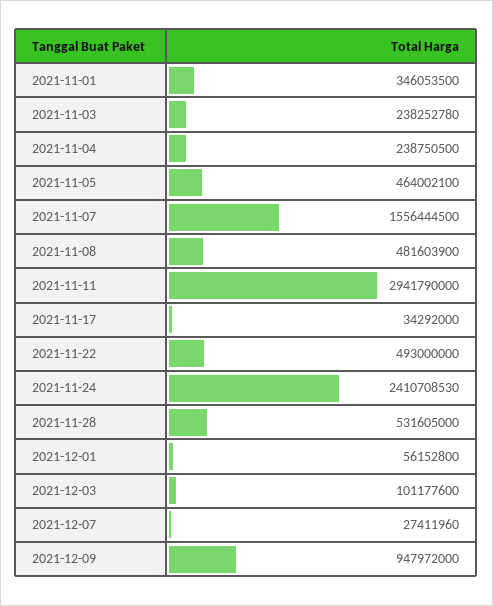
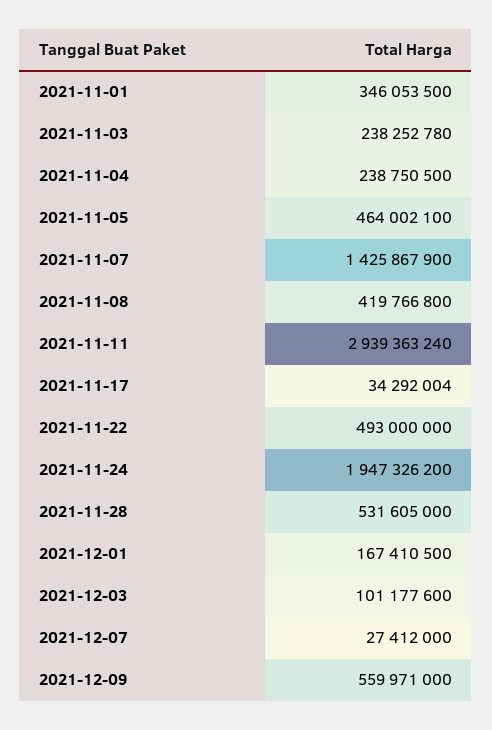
2021-11-07: 1556444500 -> 1425867900
2021-11-08: 481603900 -> 419766800
2021-11-11: 2941790000 -> 2939363240
2021-11-17: 34292000 -> 34292004
2021-11-24: 2410708530 -> 1947326200
2021-12-01: 56152800 -> 167410500
2021-12-07: 27411960 -> 27412000
2021-12-09: 947972000 -> 559971000

